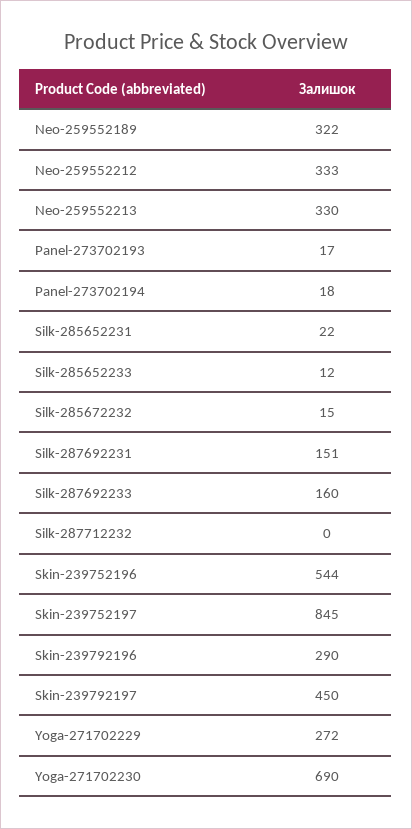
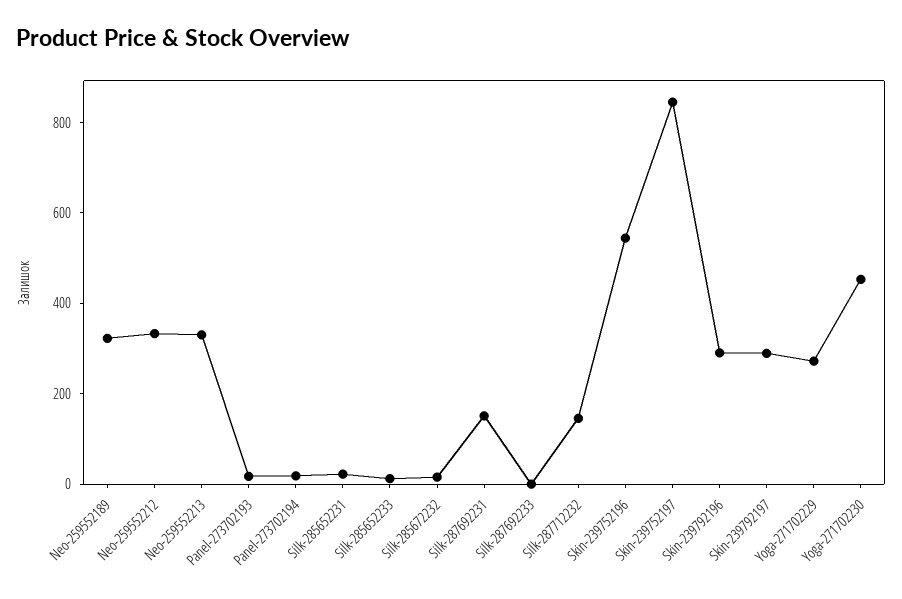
Silk-287692233: 160 -> 0
Silk-287712232: 0 -> 150
Skin-239792197: 450 -> 300
Yoga-271702230: 690 -> 450

